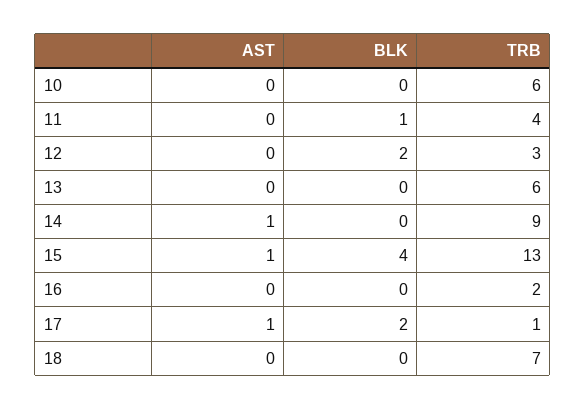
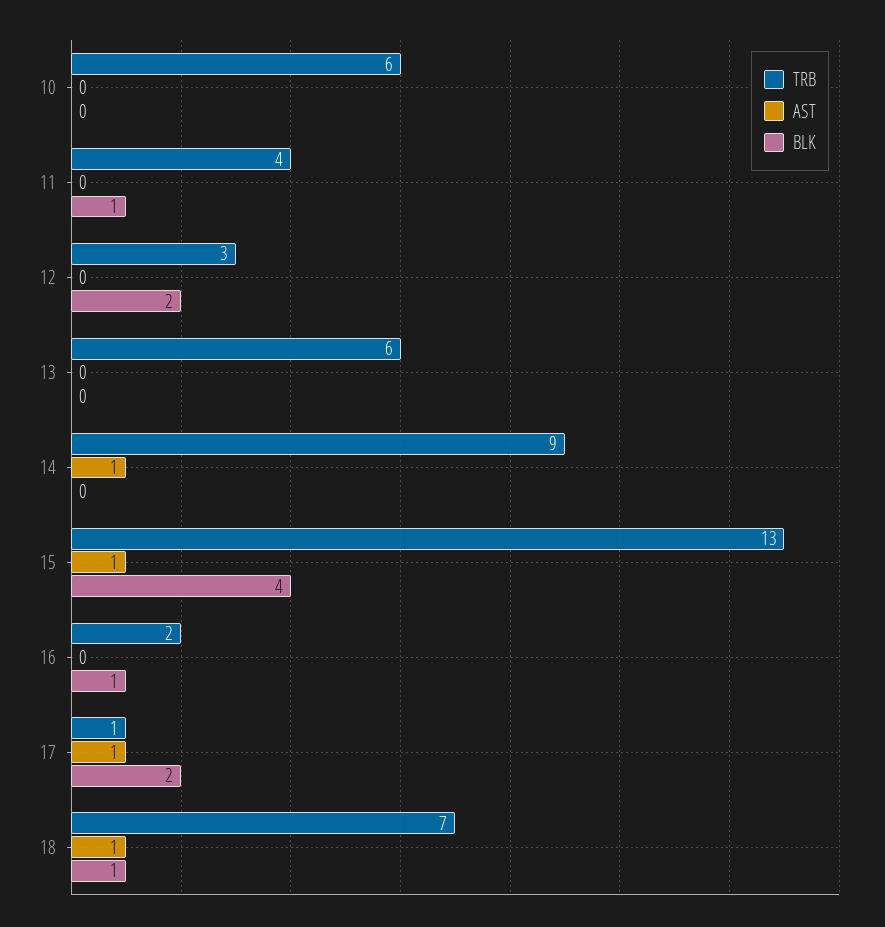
BLK, 16: 0 -> 1
AST, 18: 0 -> 1
BLK, 18: 0 -> 1

